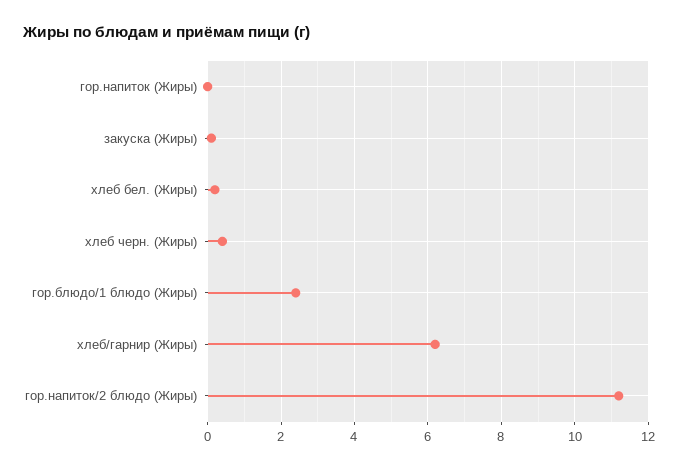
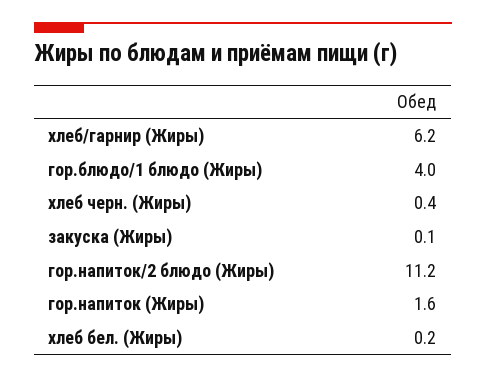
гор.напиток (Жиры): 0 -> 1.6
гор.блюдо/1 блюдо (Жиры): 2.5 -> 4

